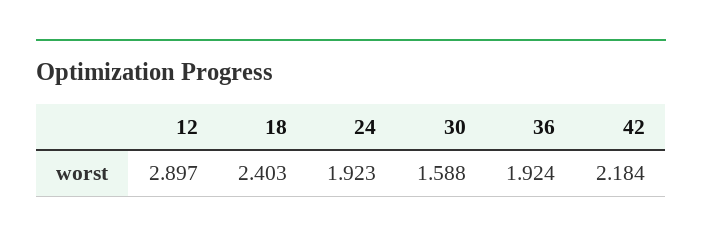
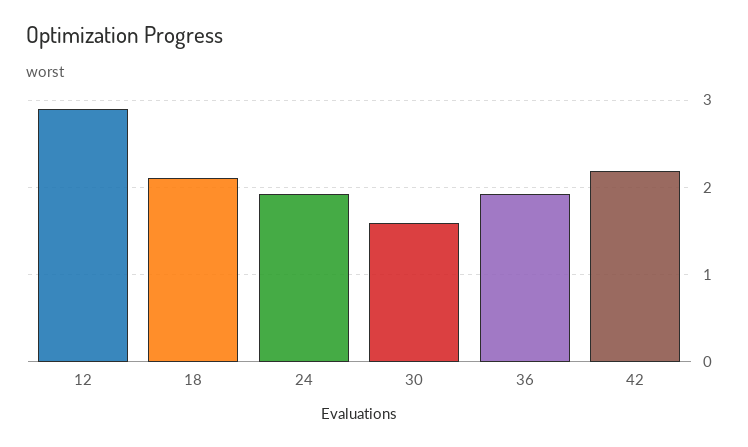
18: 2.403 -> 2.1

